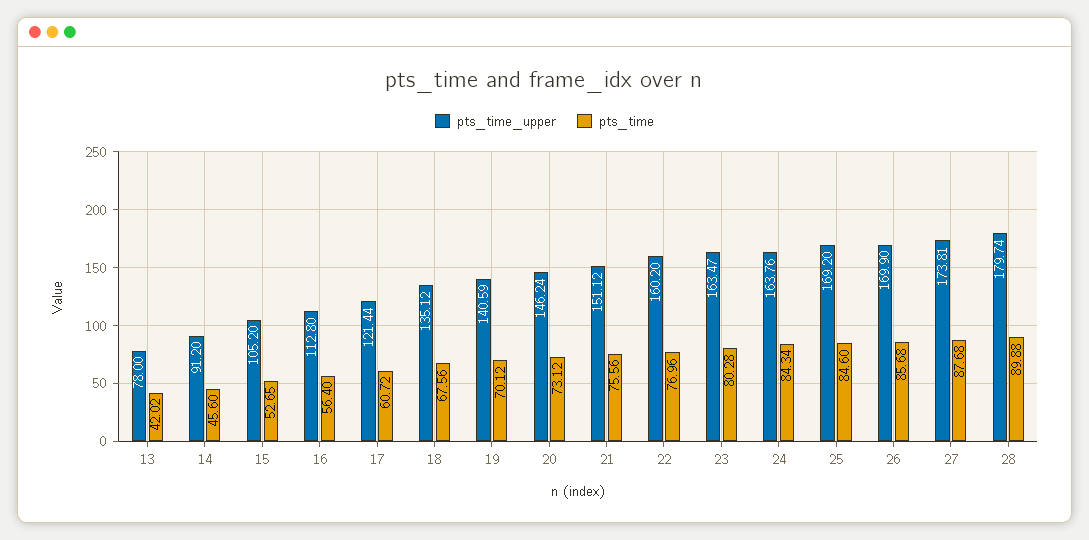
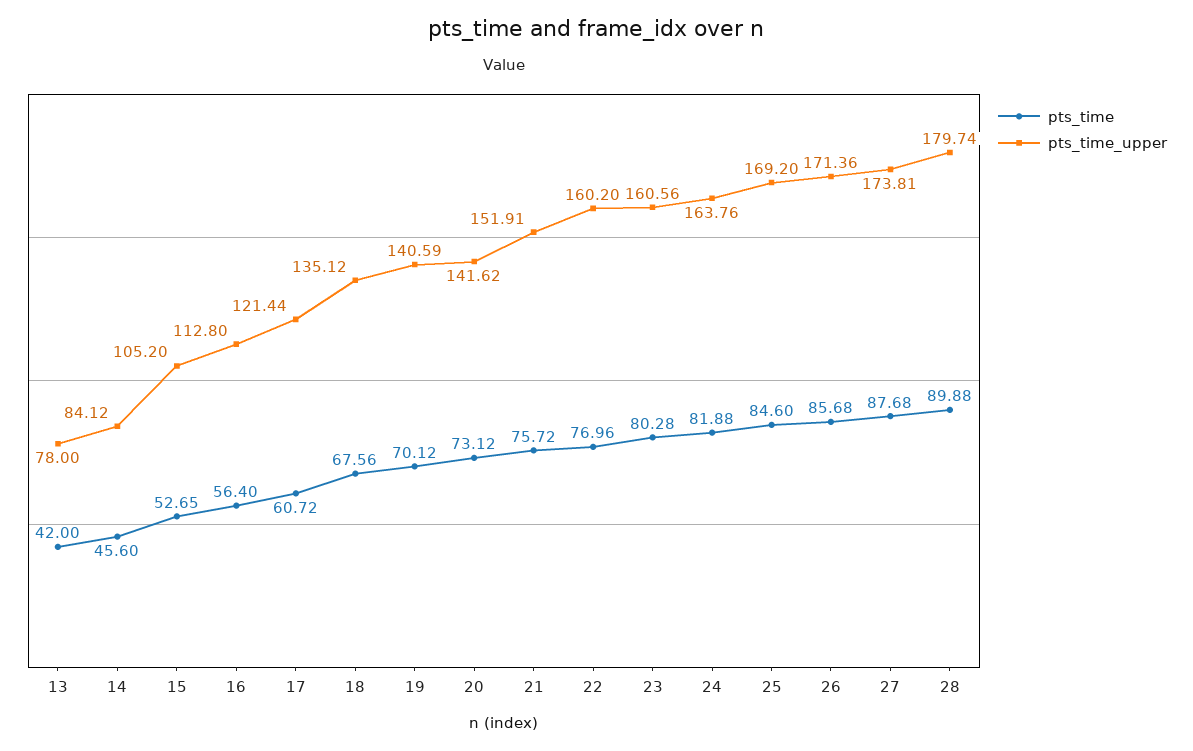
pts_time, 13: 42.02 -> 42
pts_time_upper, 14: 91.2 -> 84.12
pts_time_upper, 20: 146.24 -> 141.62
pts_time_upper, 21: 151.12 -> 151.91
pts_time, 21: 75.56 -> 75.72
pts_time_upper, 23: 163.47 -> 160.56
pts_time, 24: 84.34 -> 81.88
pts_time_upper, 26: 169.9 -> 171.36

